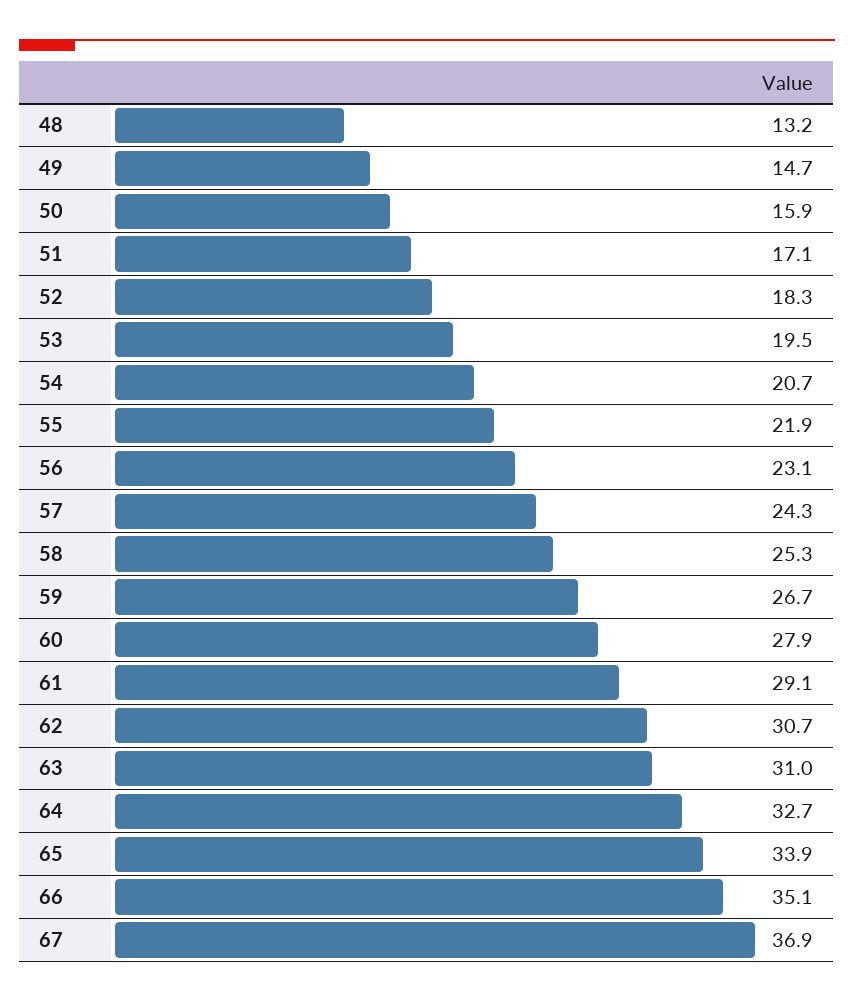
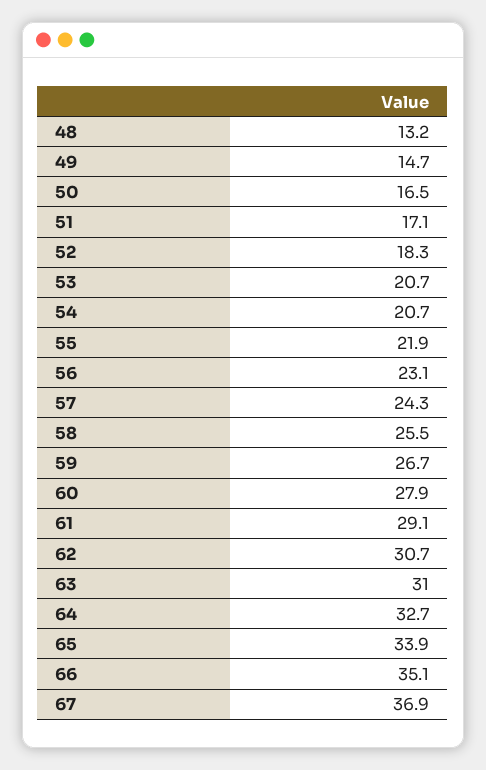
50: 15.9 -> 16.5
53: 19.5 -> 20.7
58: 25.3 -> 25.5

